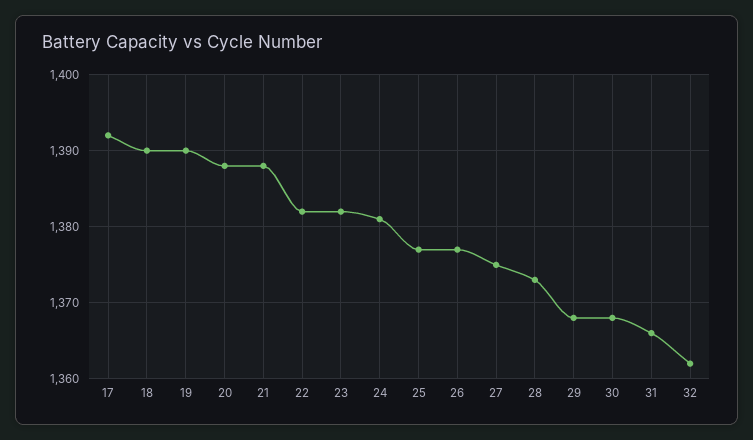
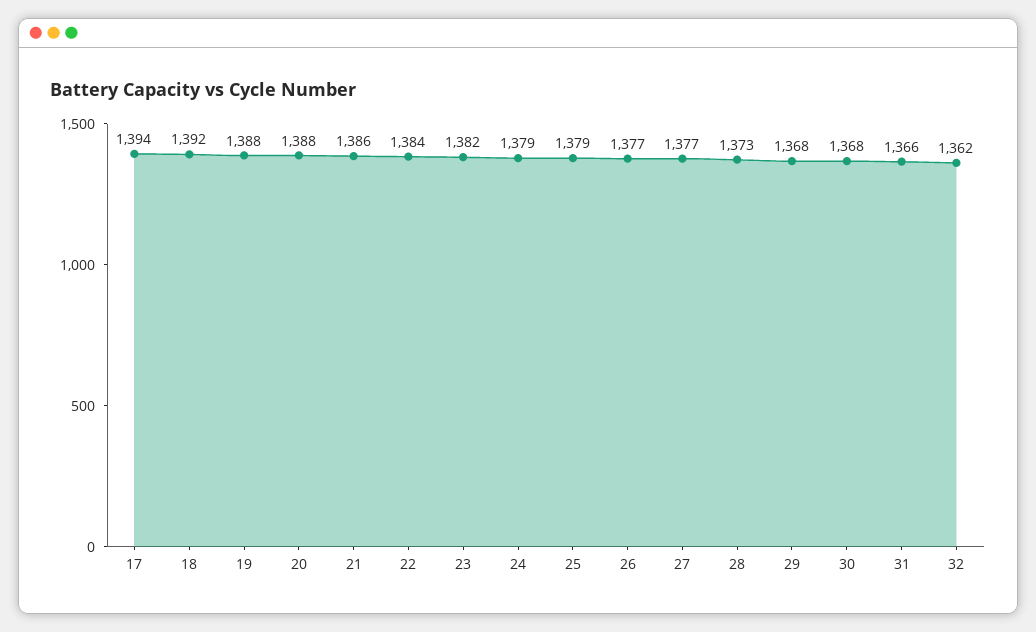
17: 1392 -> 1394
18: 1390 -> 1392
19: 1390 -> 1388
21: 1388 -> 1386
22: 1382 -> 1384
24: 1381 -> 1379
25: 1377 -> 1379
27: 1375 -> 1377

